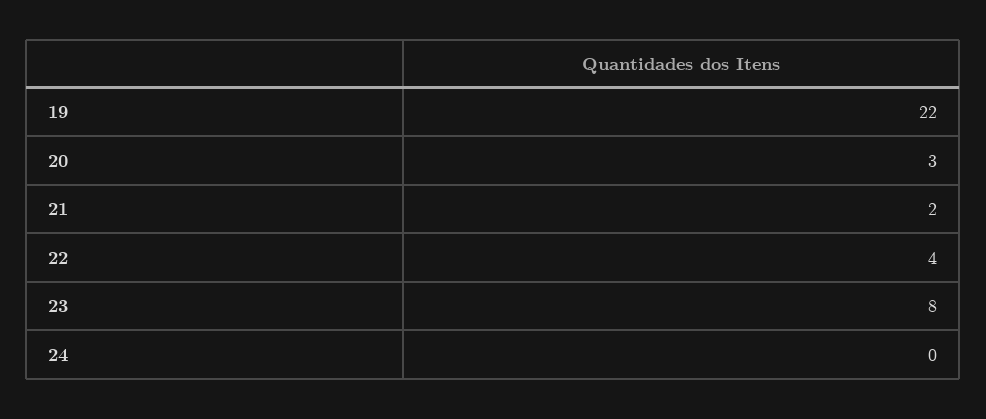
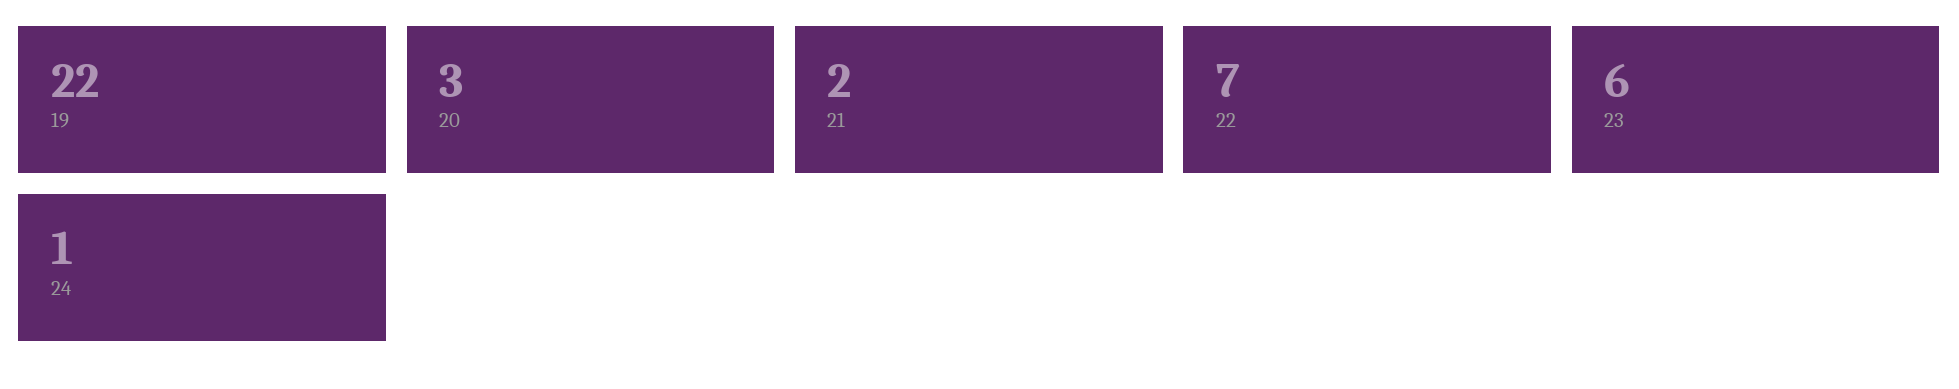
22: 4 -> 7
23: 8 -> 6
24: 0 -> 1

